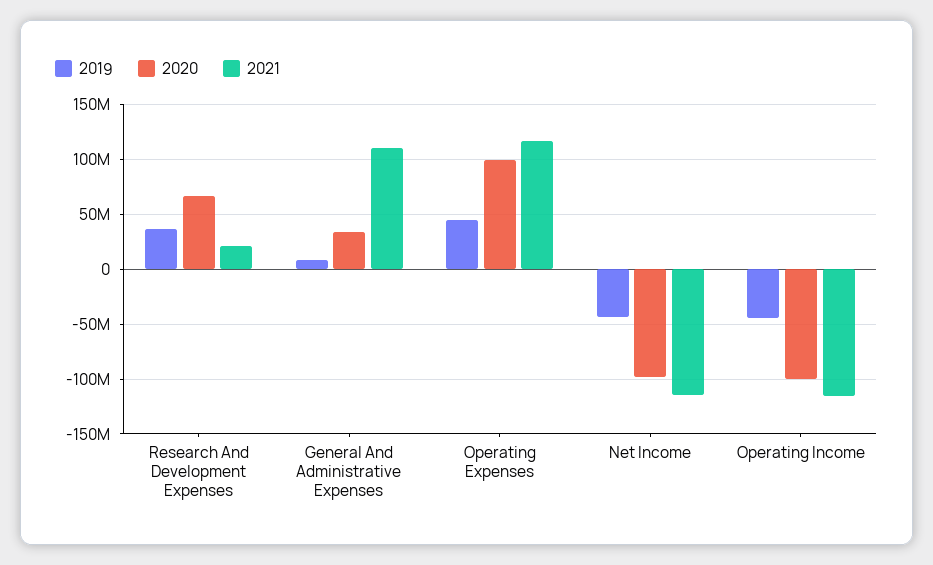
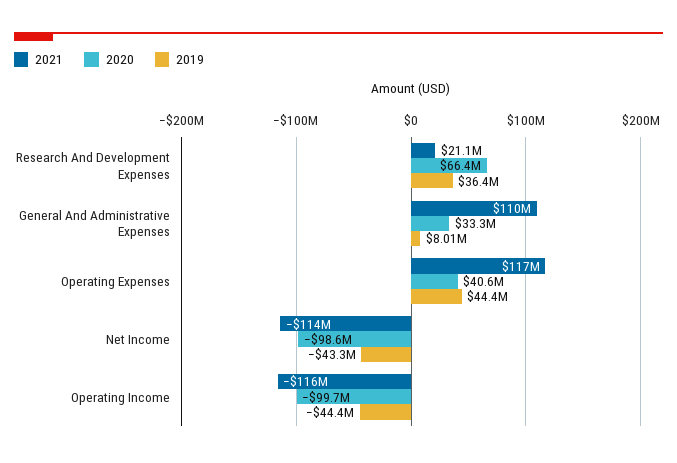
2020, Operating Expenses: 100000000 -> 40600000

